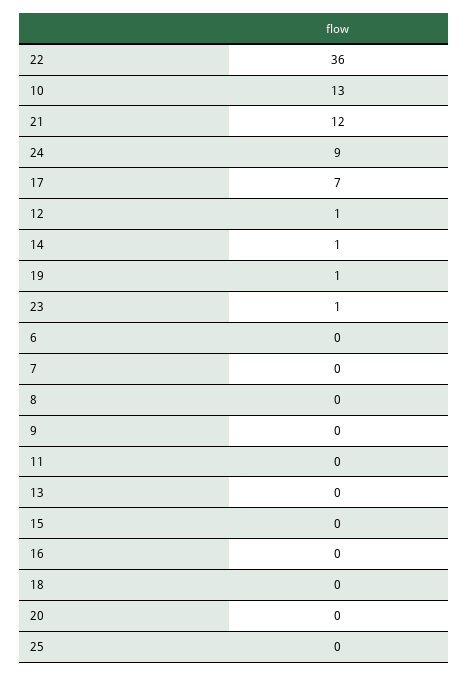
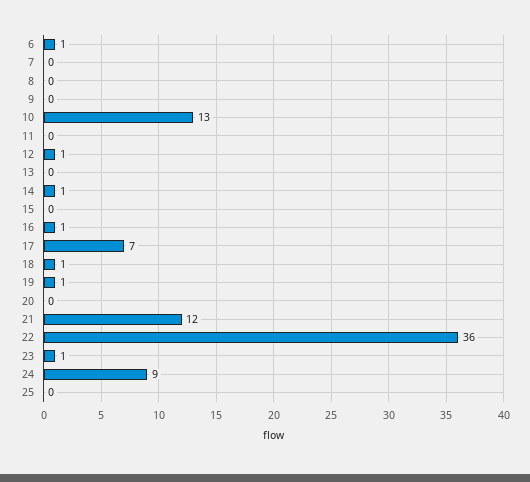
6: 0 -> 1
16: 0 -> 1
18: 0 -> 1

